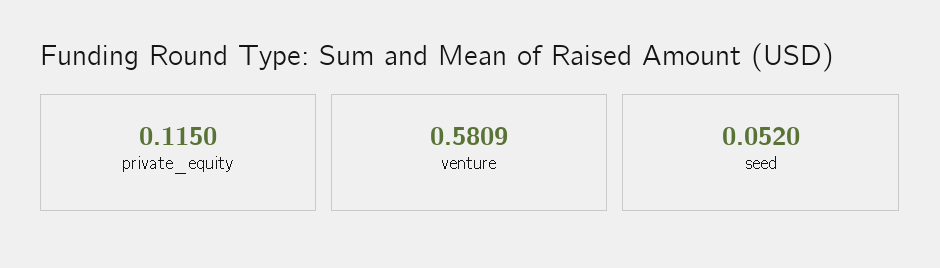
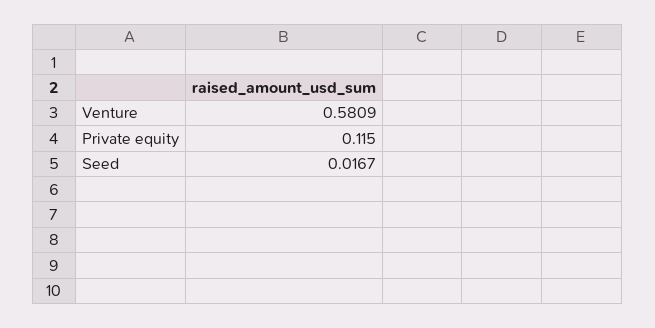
seed: 0.052 -> 0.0167

